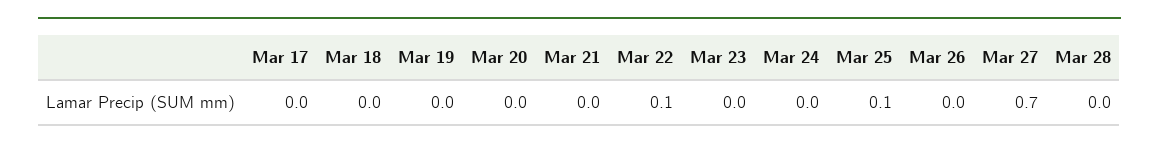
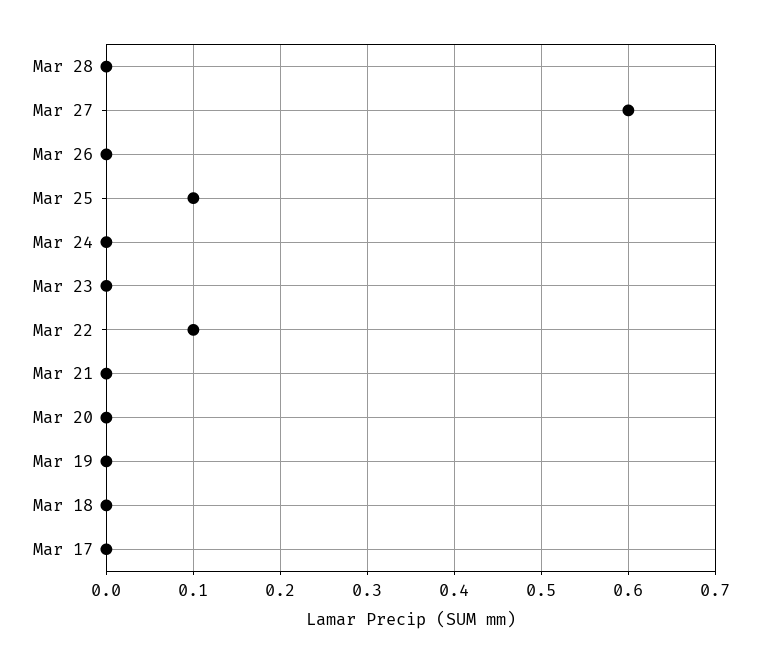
Mar 27: 0.7 -> 0.6

